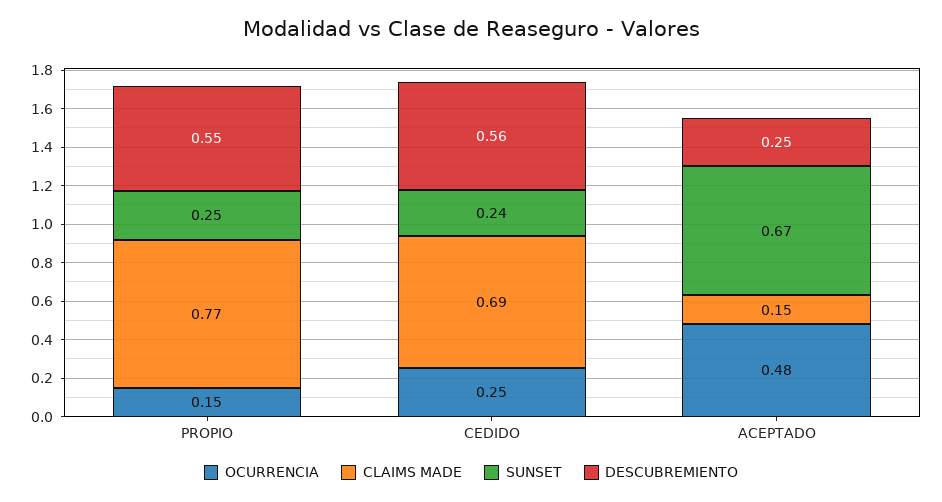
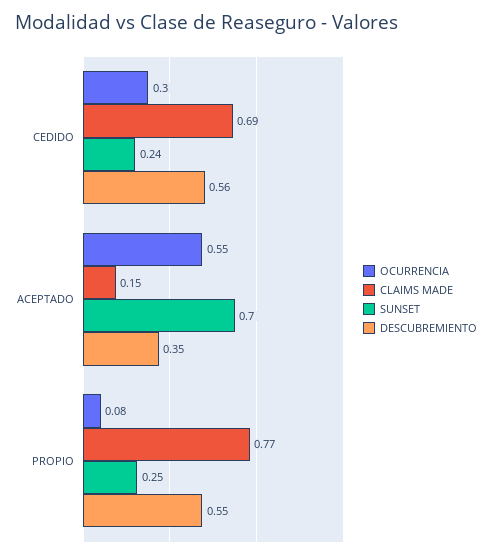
OCURRENCIA, PROPIO: 0.15 -> 0.08
OCURRENCIA, CEDIDO: 0.25 -> 0.3
OCURRENCIA, ACEPTADO: 0.48 -> 0.55
SUNSET, ACEPTADO: 0.67 -> 0.7
DESCUBREMIENTO, ACEPTADO: 0.25 -> 0.35

